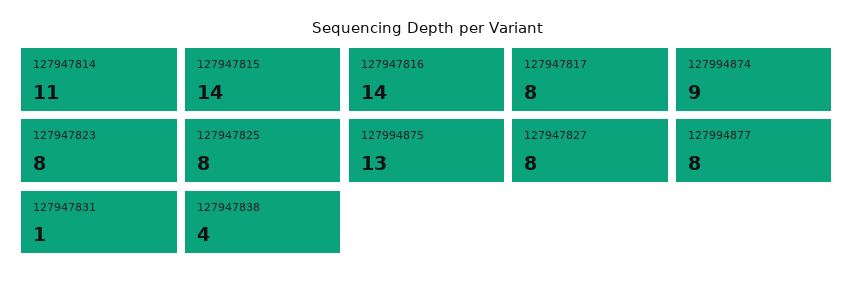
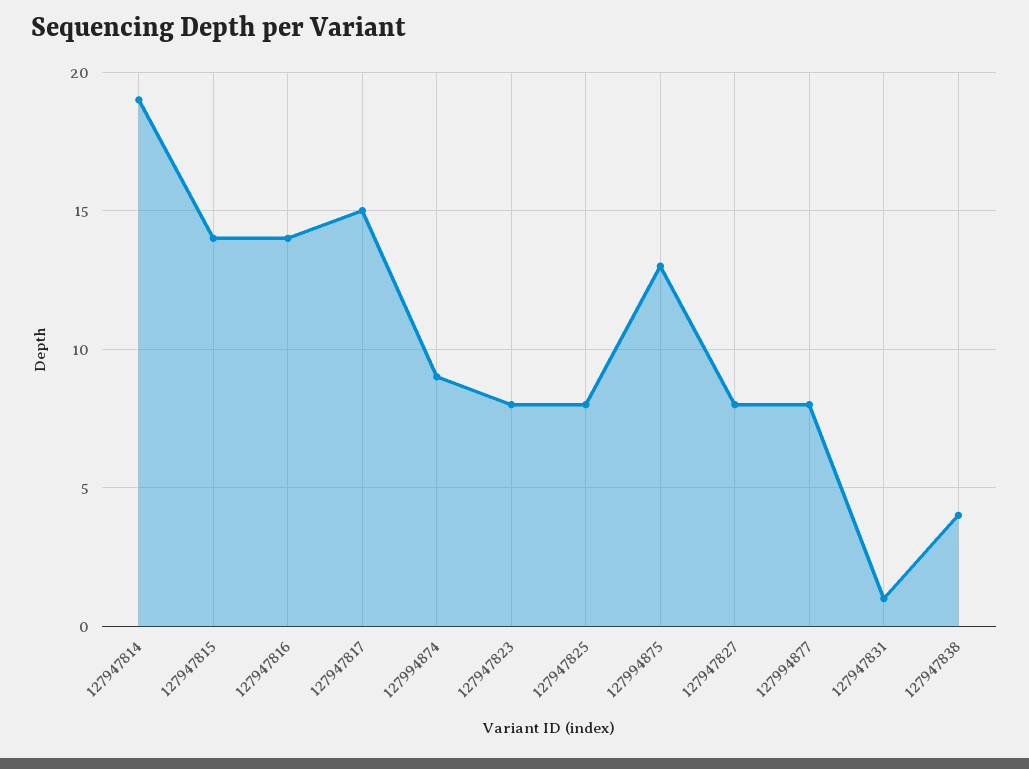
127947814: 11 -> 19
127947817: 8 -> 15

